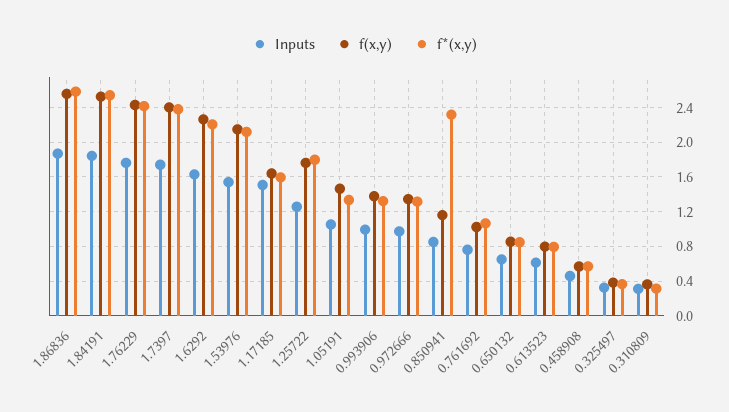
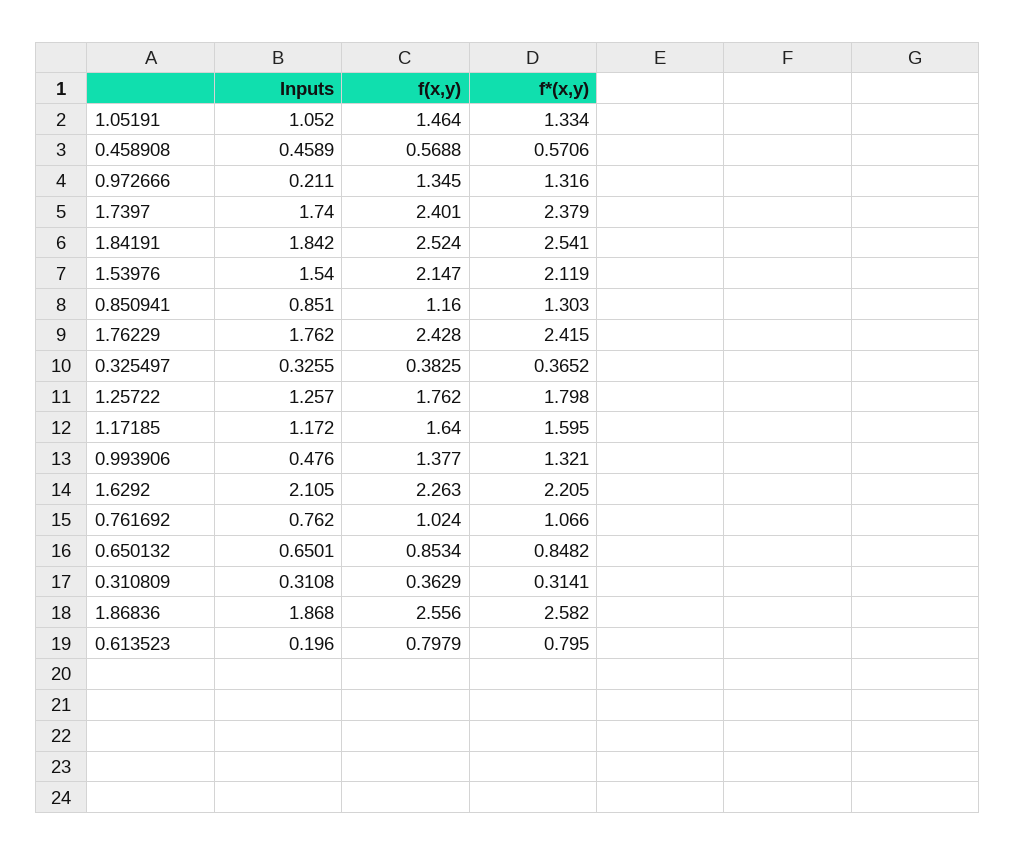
Inputs, 1.6292: 1.6 -> 2.105
Inputs, 1.17185: 1.5 -> 1.172
Inputs, 0.993906: 1 -> 0.476
Inputs, 0.972666: 1 -> 0.211
f*(x,y), 0.850941: 2.3 -> 1.303
Inputs, 0.613523: 0.6 -> 0.196

